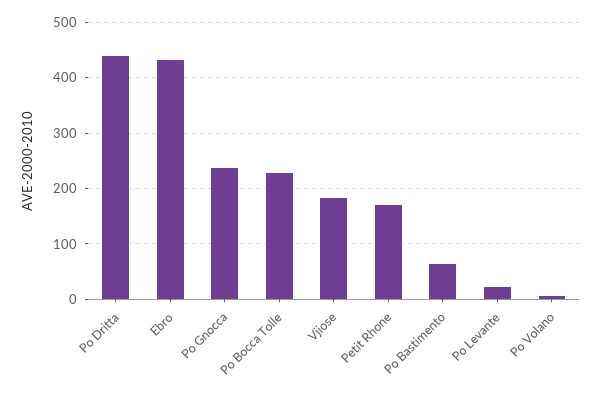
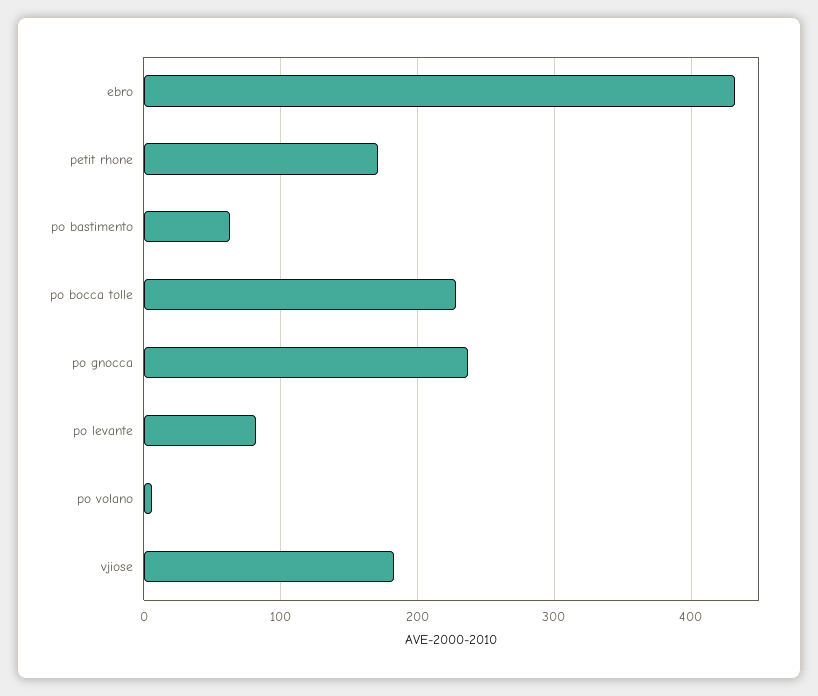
Po Dritta: 440 -> none
Po Levante: 20 -> 80

